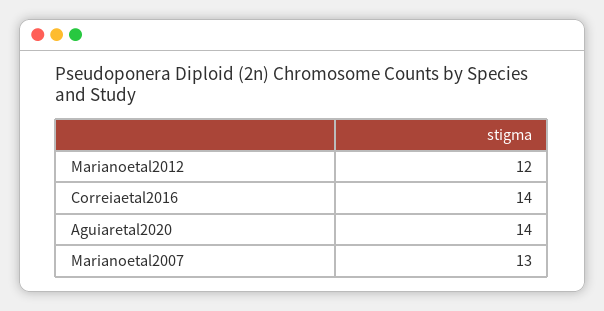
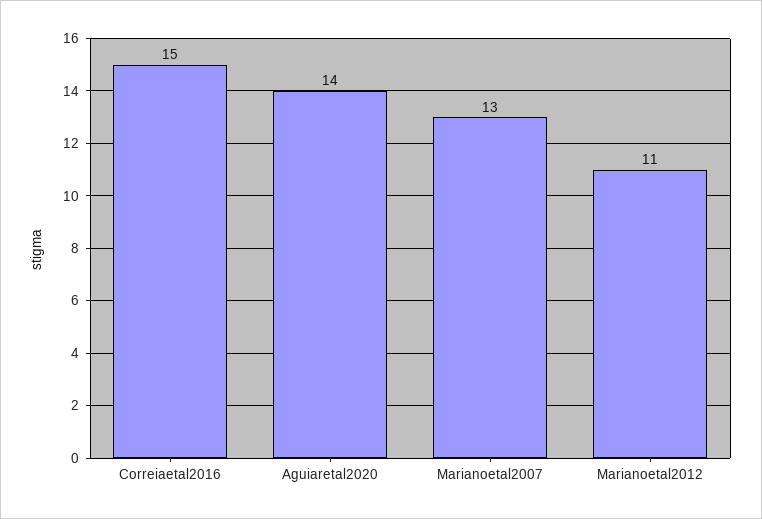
Marianoetal2012: 12 -> 11
Correiaetal2016: 14 -> 15

